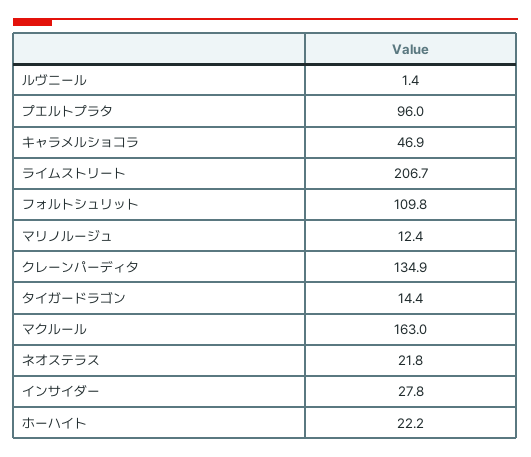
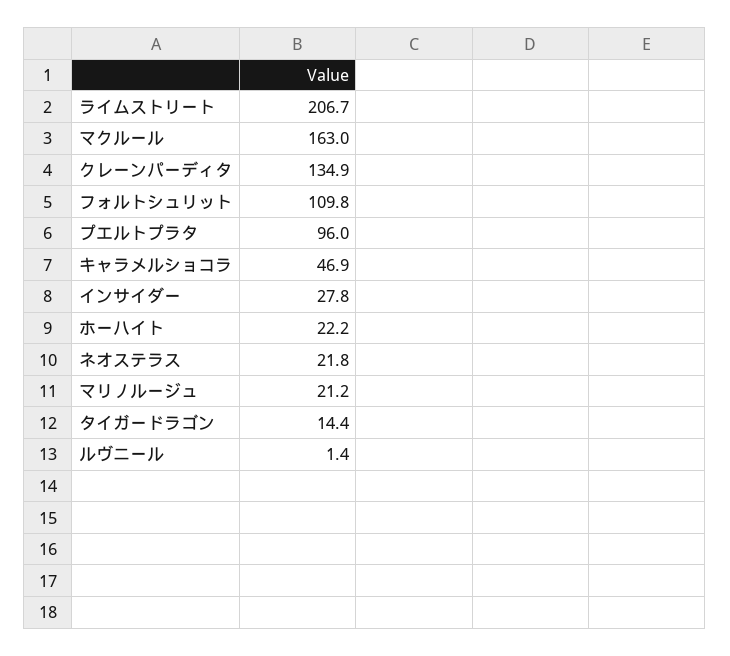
マリノルージュ: 12.4 -> 21.2

